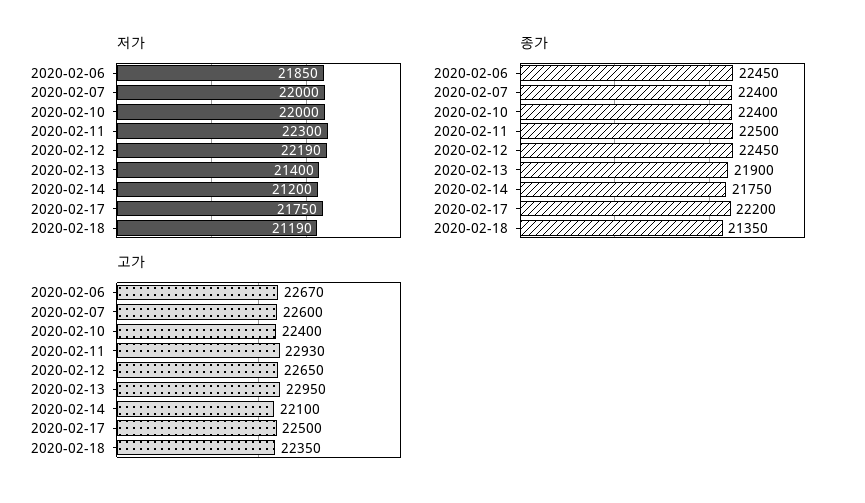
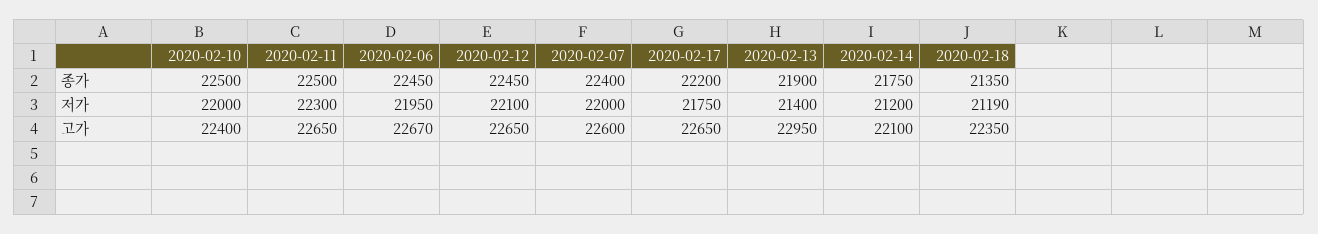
저가, 2020-02-06: 21850 -> 21950
저가, 2020-02-12: 22190 -> 22100
종가, 2020-02-10: 22400 -> 22500
고가, 2020-02-11: 22930 -> 22650
고가, 2020-02-17: 22500 -> 22650

